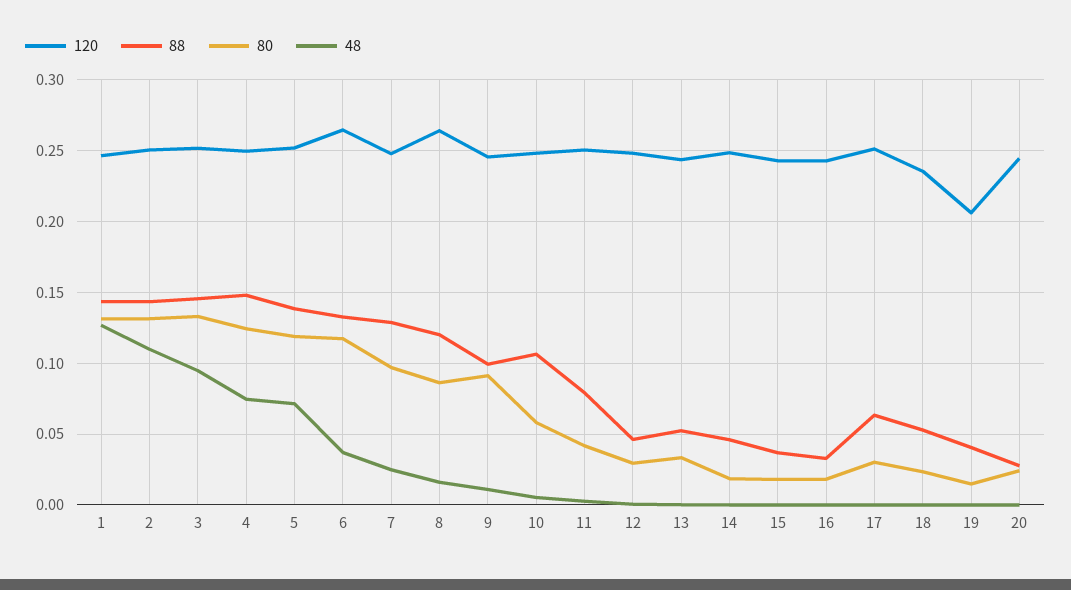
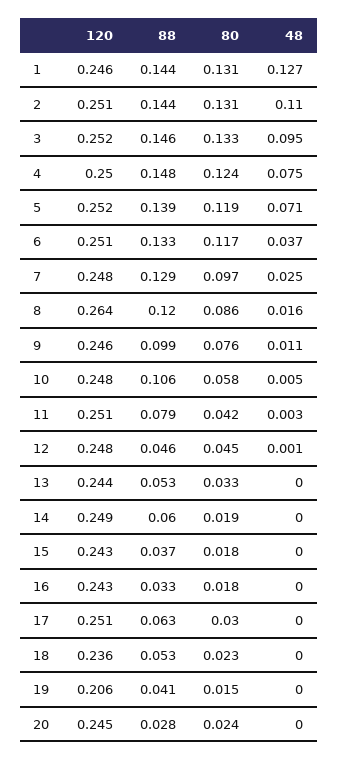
120, 6: 0.265 -> 0.251
80, 9: 0.09 -> 0.076
80, 12: 0.03 -> 0.045
88, 14: 0.045 -> 0.06

